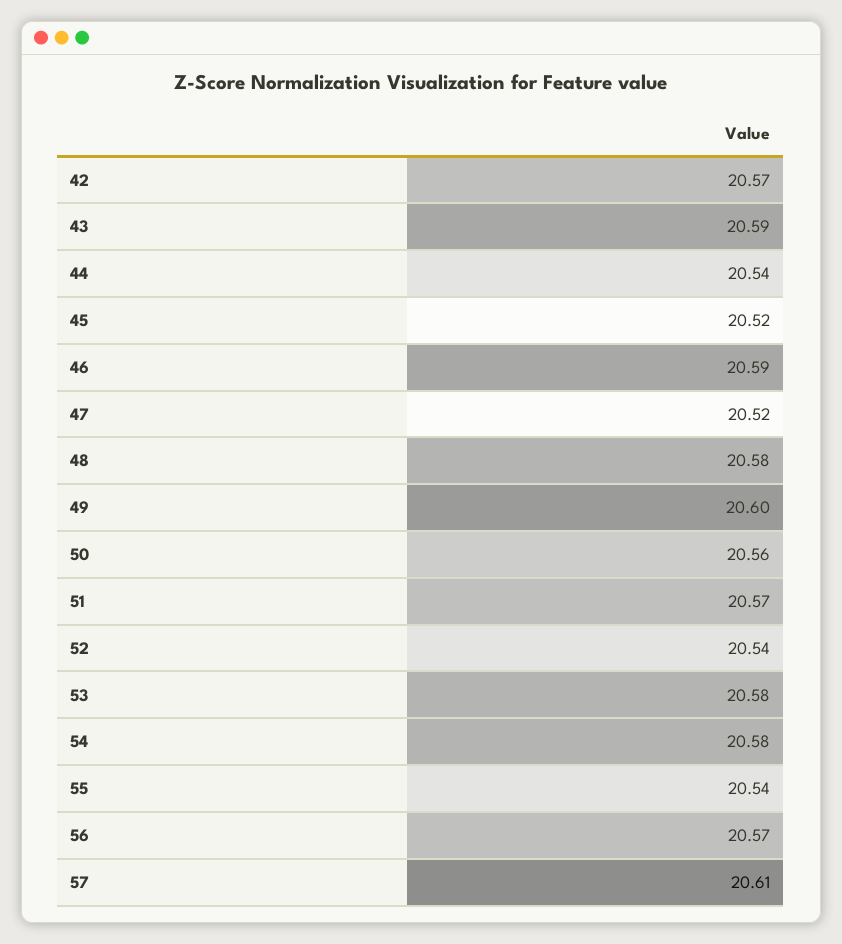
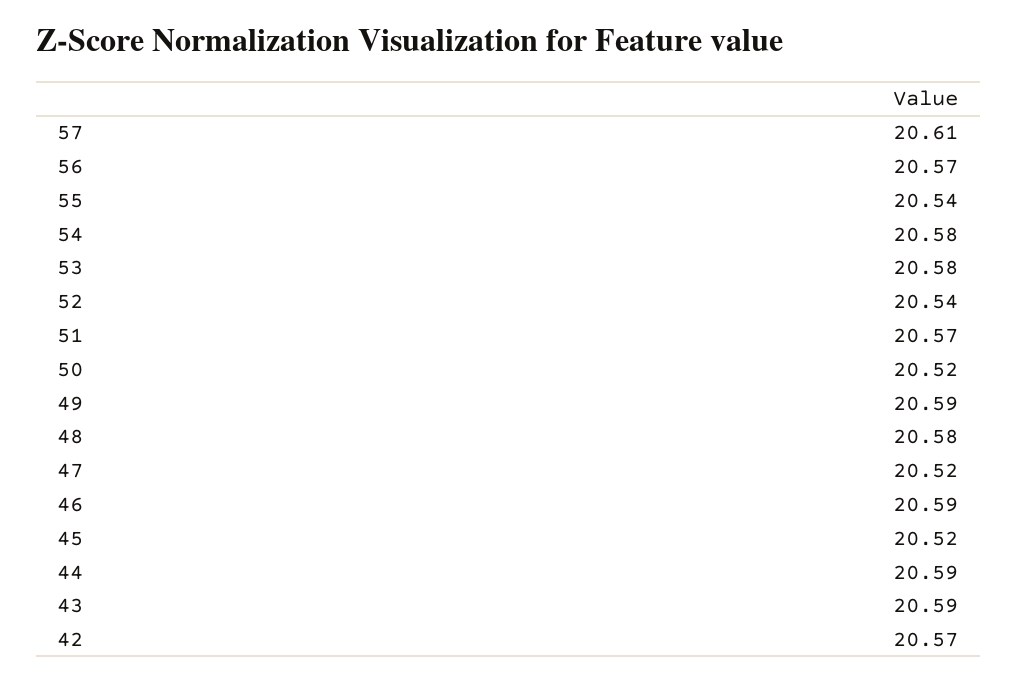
44: 20.54 -> 20.59
49: 20.6 -> 20.59
50: 20.56 -> 20.52

